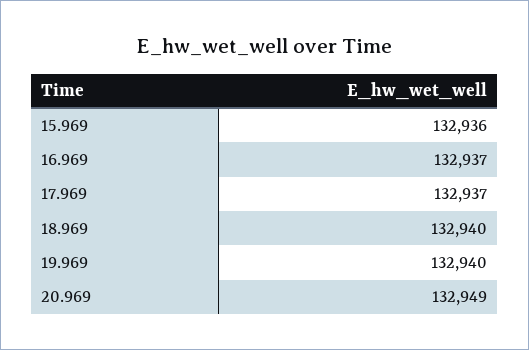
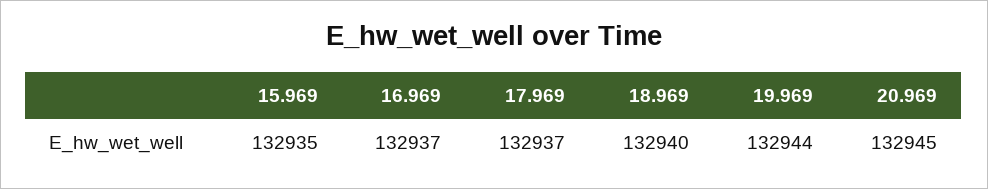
15.969: 132936 -> 132935
19.969: 132940 -> 132944
20.969: 132949 -> 132945

